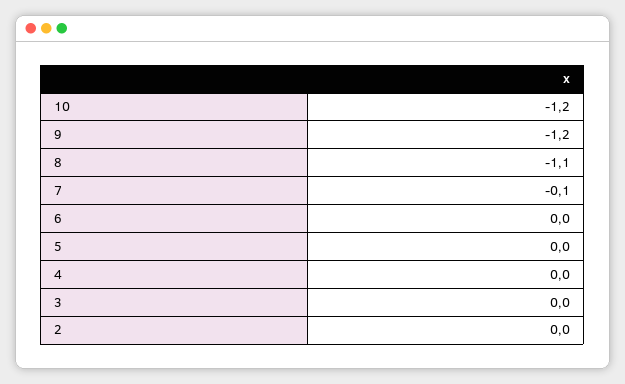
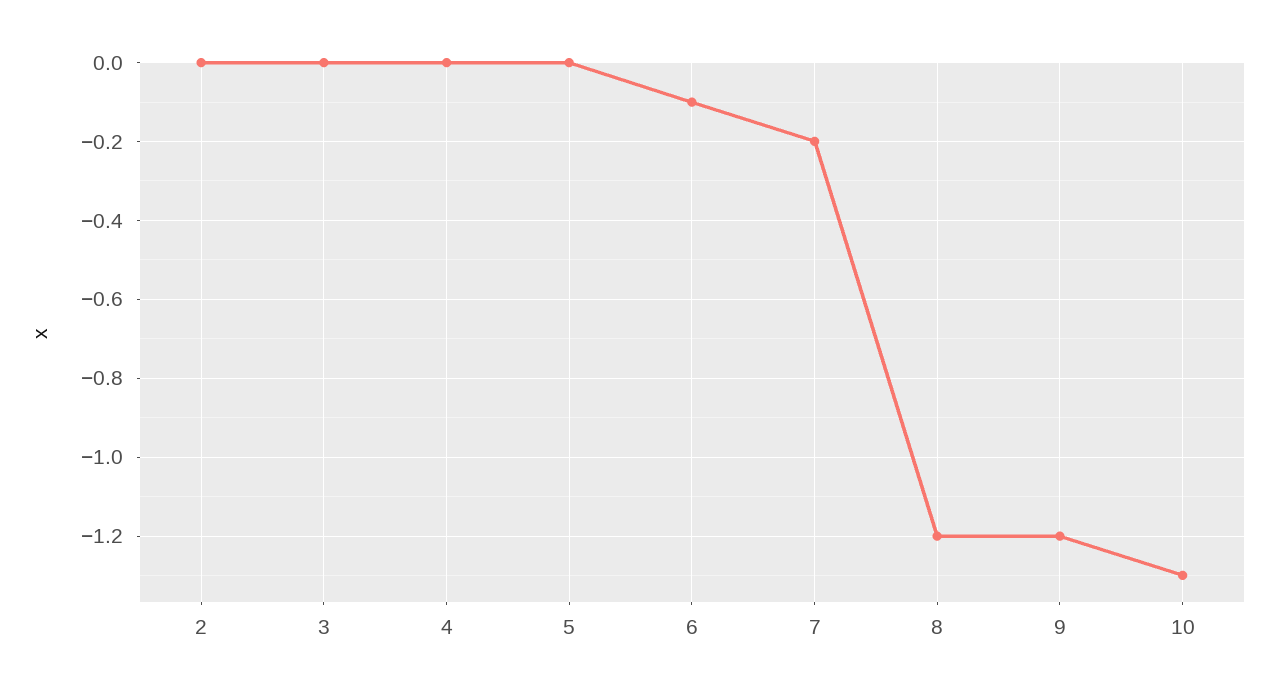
10: -1.2 -> -1.3
8: -1.1 -> -1.2
7: -0.1 -> -0.2
6: 0 -> -0.1

